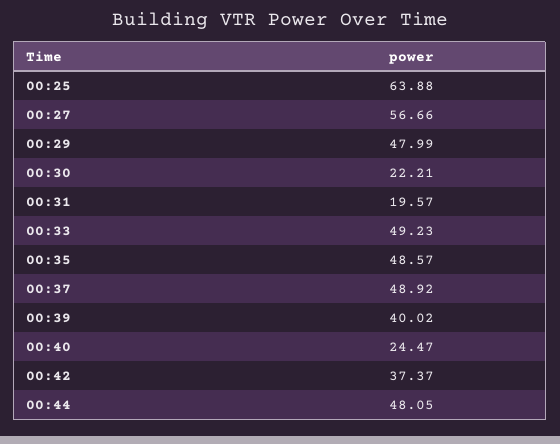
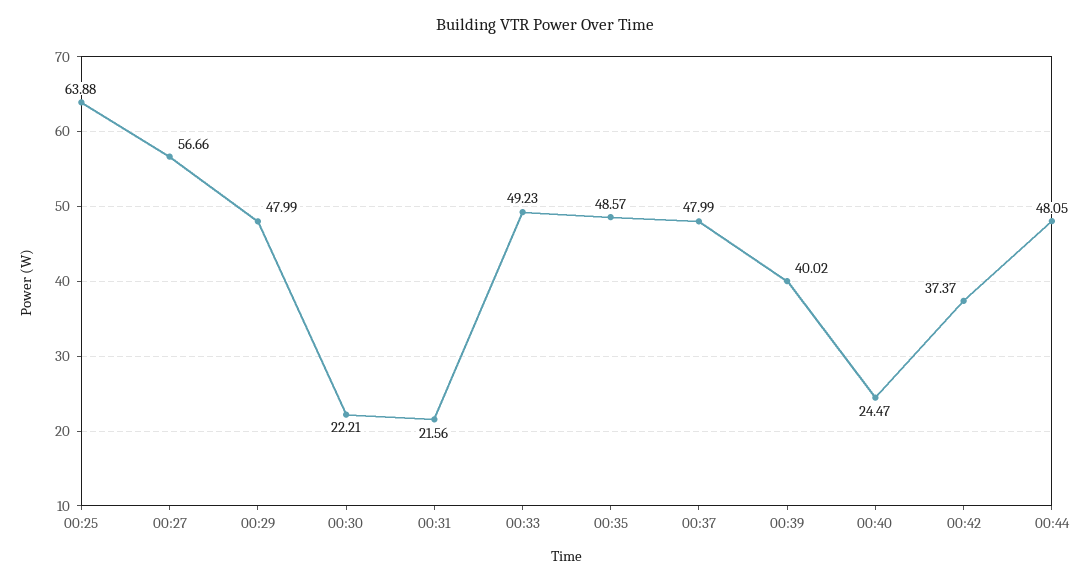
00:31: 19.57 -> 21.56
00:37: 48.92 -> 47.99

